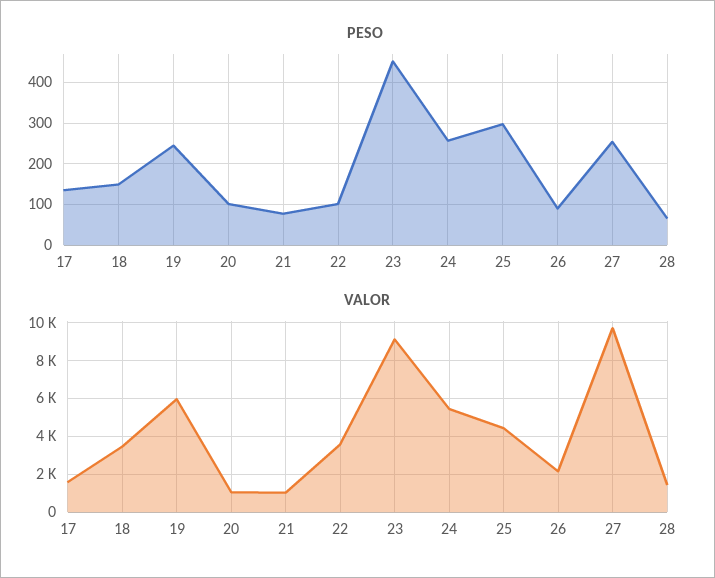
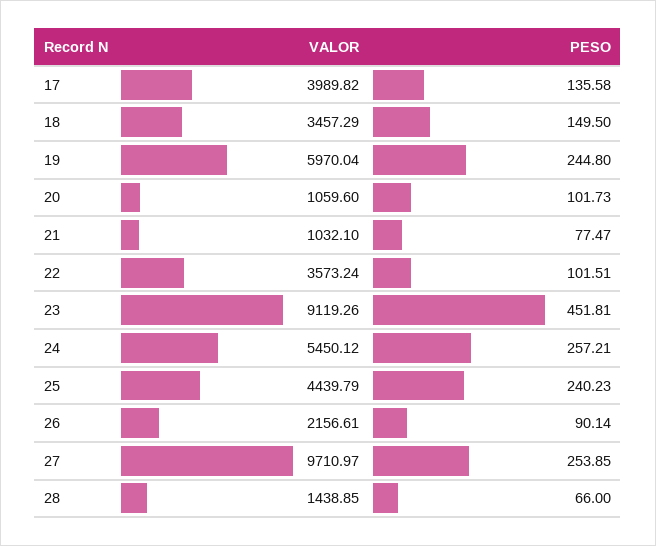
PESO, 25: 300 -> 240.23
VALOR, 17: 1500 -> 3989.82

